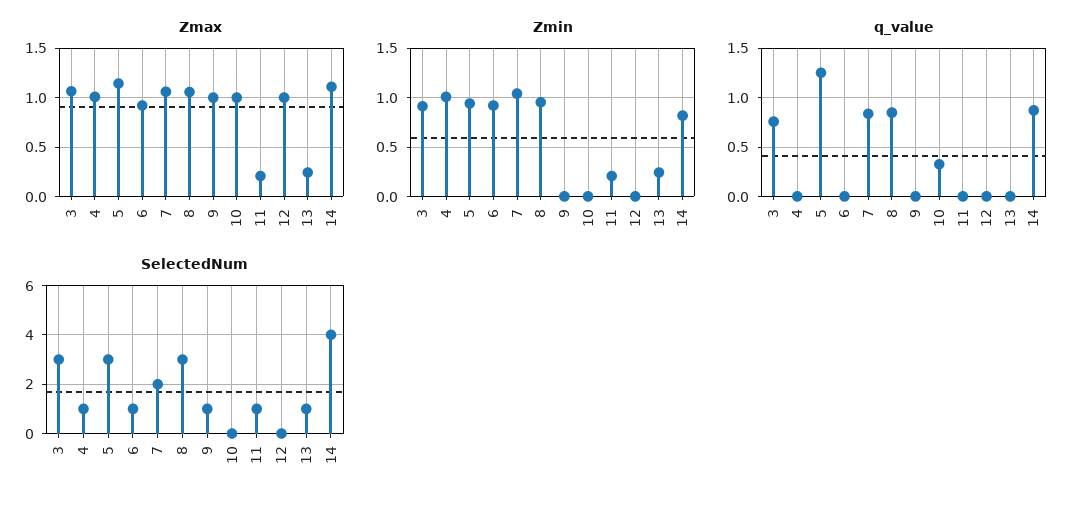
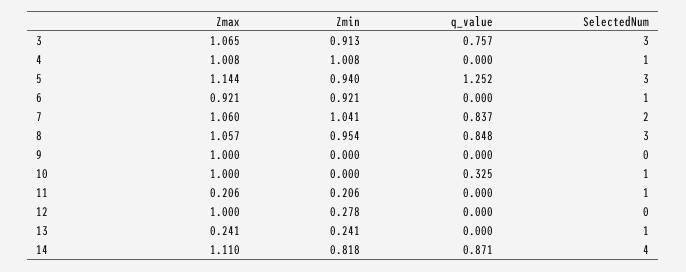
Zmin, 12: 0 -> 0.278
SelectedNum, 9: 1 -> 0
SelectedNum, 10: 0 -> 1

